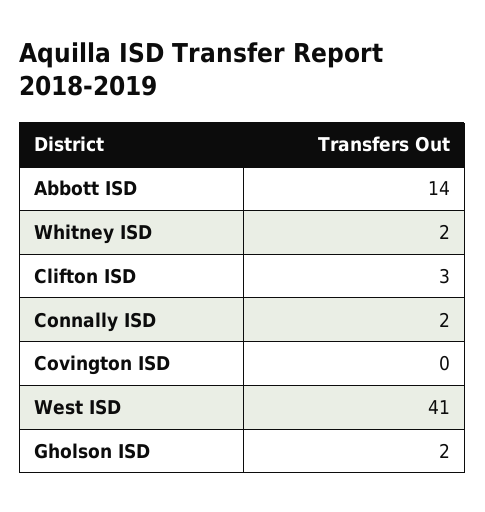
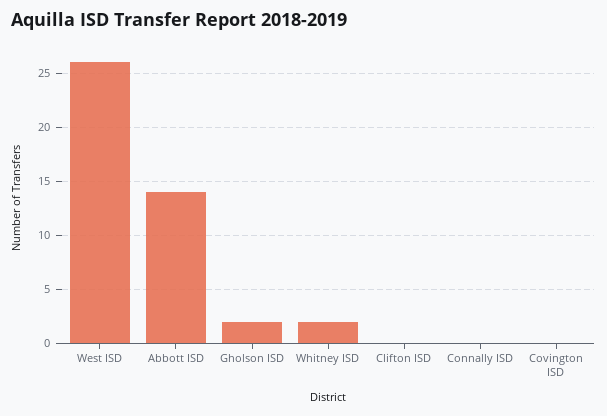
Clifton ISD: 3 -> 0
Connally ISD: 2 -> 0
West ISD: 41 -> 26

